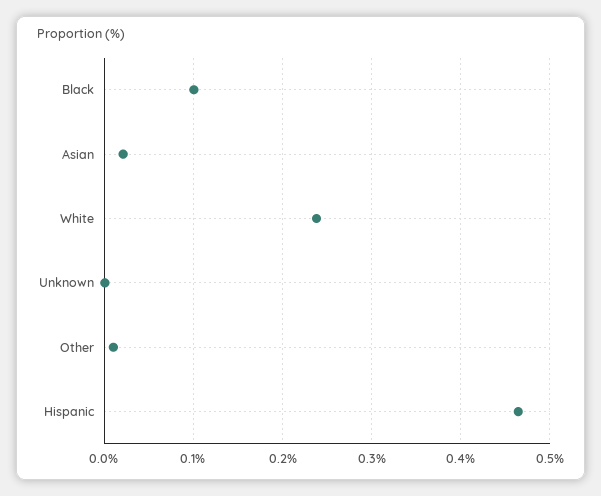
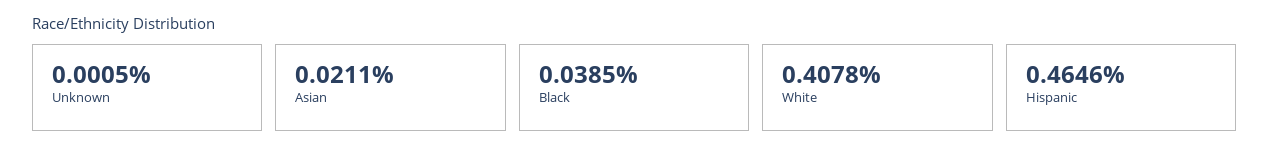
Black: 0.1 -> 0.0385
White: 0.24 -> 0.4078
Other: 0.01 -> none

